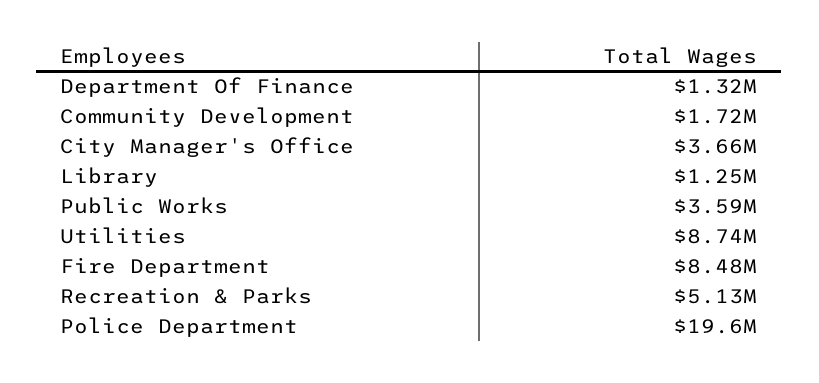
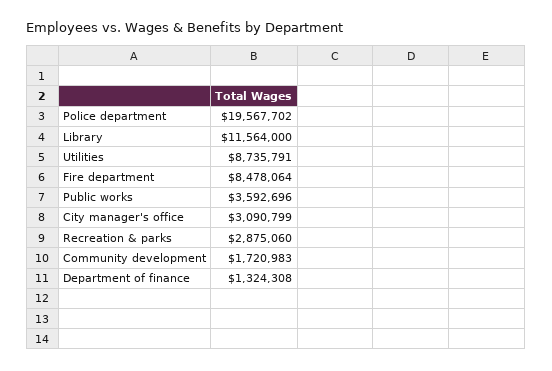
City Manager's Office: 3660000 -> 3090799
Library: 1250000 -> 11564000
Recreation & Parks: 5130000 -> 2875060

